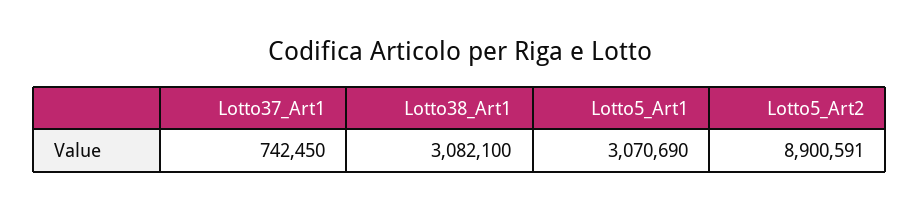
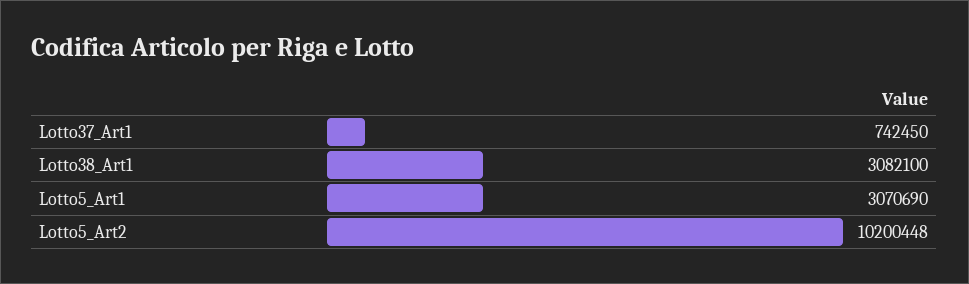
Lotto5_Art2: 8900591 -> 10200448

